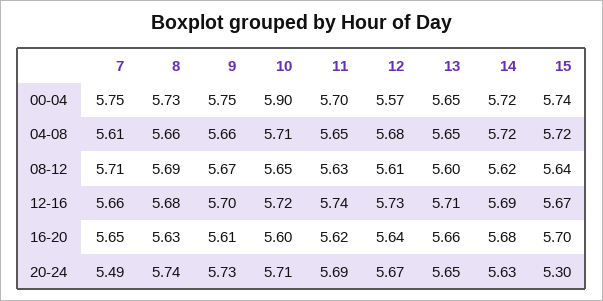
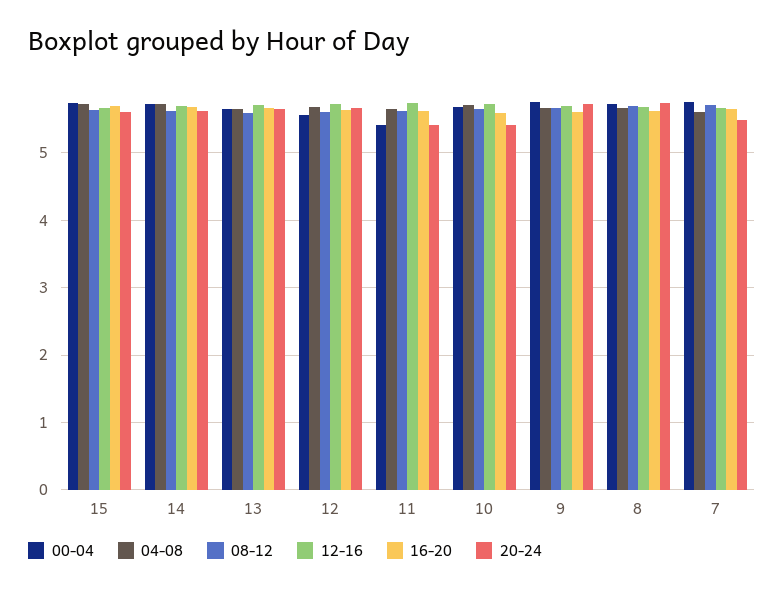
00-04, 10: 5.9 -> 5.7
00-04, 11: 5.7 -> 5.4
20-24, 10: 5.71 -> 5.4
20-24, 11: 5.69 -> 5.4
20-24, 15: 5.3 -> 5.6

